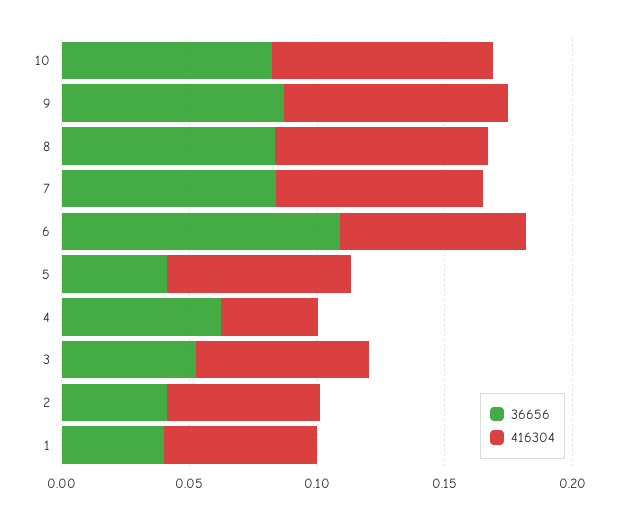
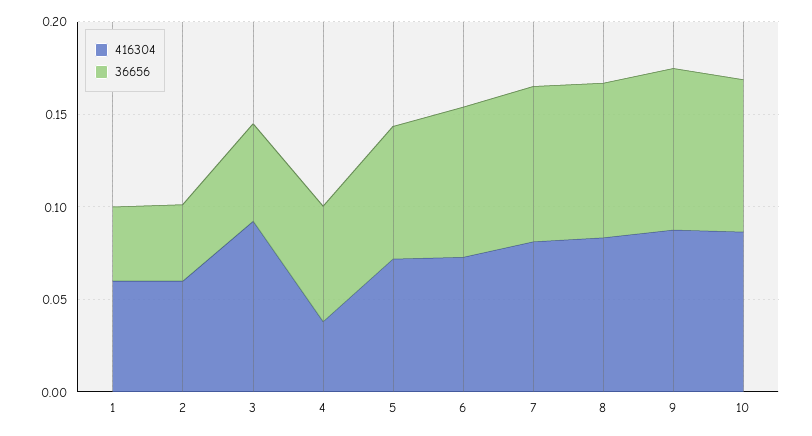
36656, 6: 0.11 -> 0.08
36656, 5: 0.04 -> 0.07
416304, 3: 0.07 -> 0.09

